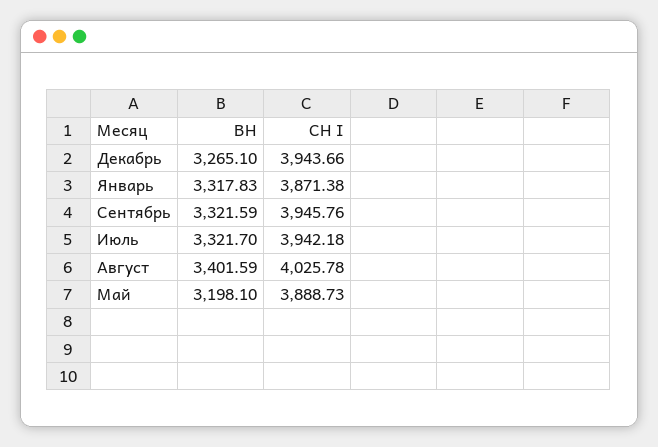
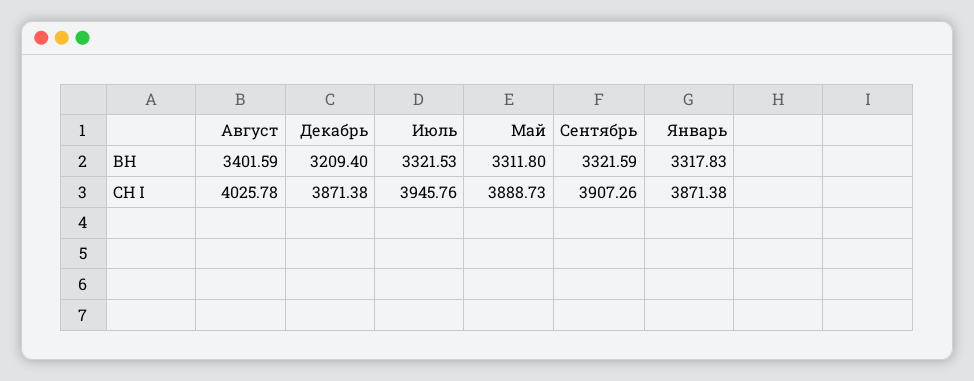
ВН, Декабрь: 3265.1 -> 3209.4
СН I, Декабрь: 3943.66 -> 3871.38
СН I, Сентябрь: 3945.76 -> 3907.26
ВН, Июль: 3321.7 -> 3321.53
СН I, Июль: 3942.18 -> 3945.76
ВН, Май: 3198.1 -> 3311.8

